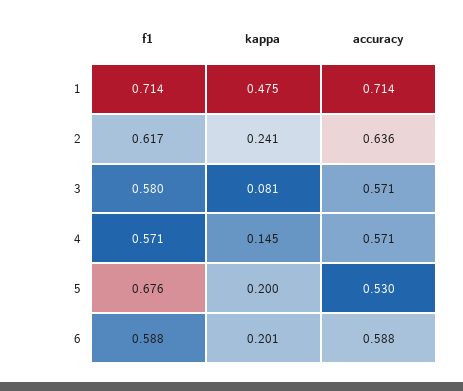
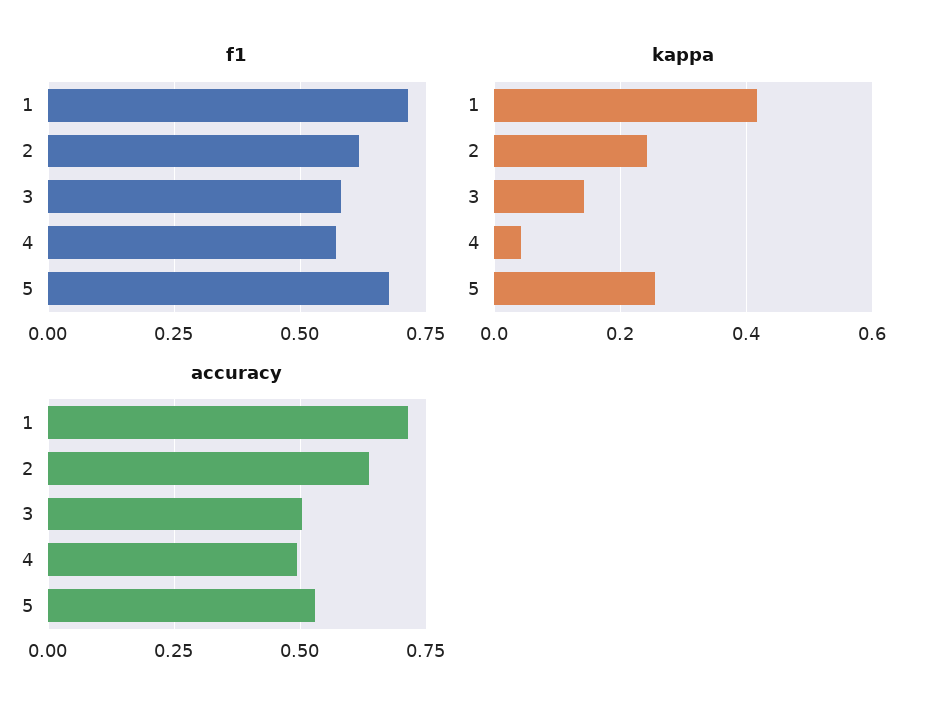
kappa, 1: 0.475 -> 0.42
kappa, 3: 0.081 -> 0.14
accuracy, 3: 0.571 -> 0.5
kappa, 4: 0.145 -> 0.04
accuracy, 4: 0.571 -> 0.5
kappa, 5: 0.2 -> 0.26
f1, 6: 0.588 -> none
kappa, 6: 0.201 -> none
accuracy, 6: 0.588 -> none

